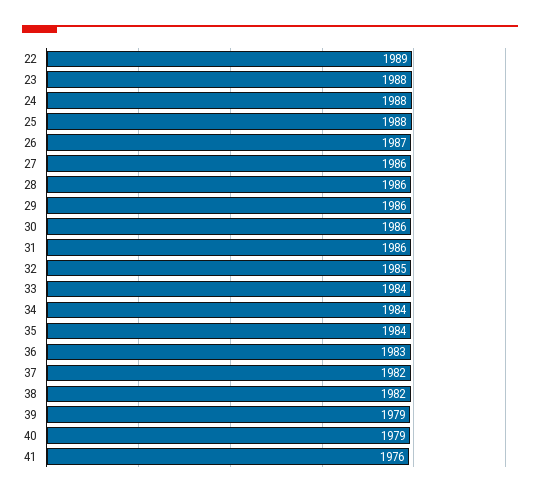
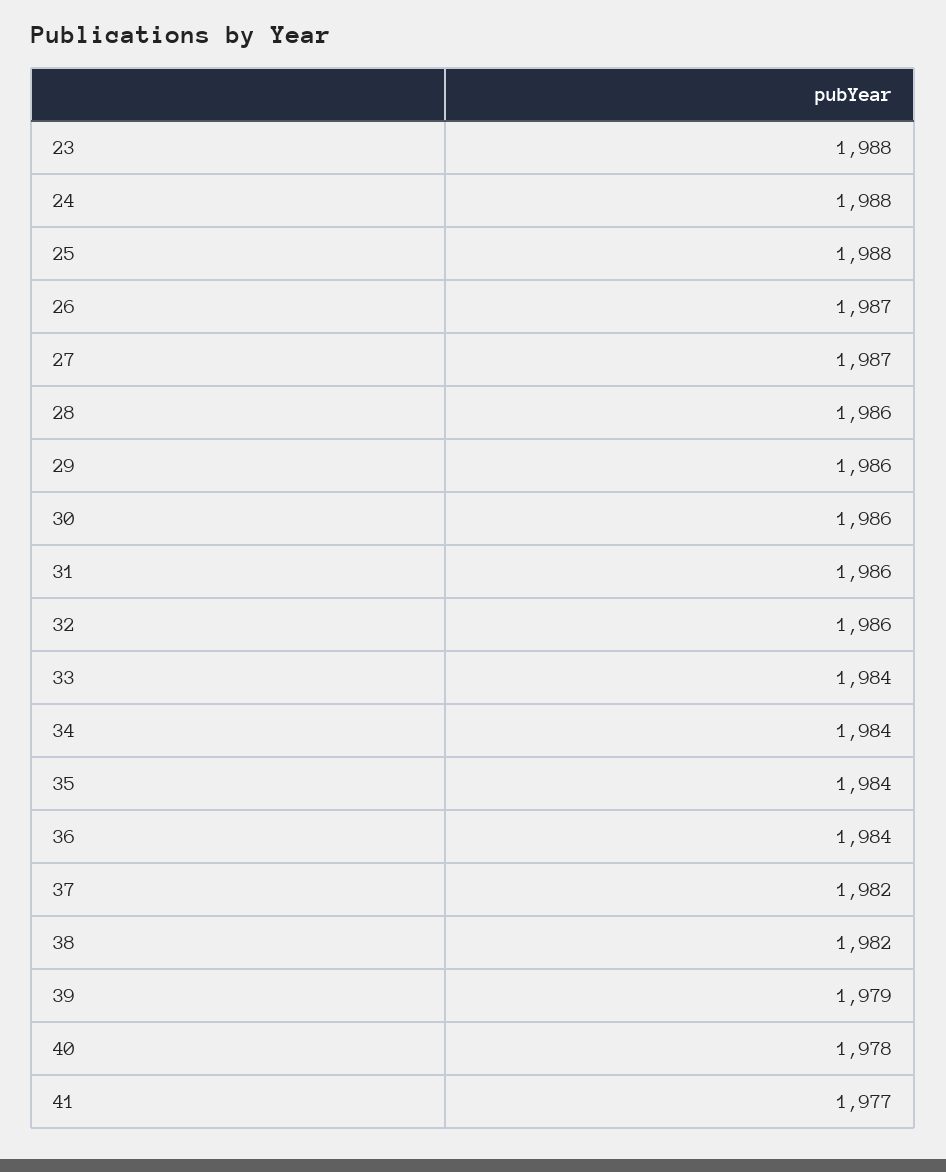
22: 1989 -> none
27: 1986 -> 1987
32: 1985 -> 1986
36: 1983 -> 1984
40: 1979 -> 1978
41: 1976 -> 1977

